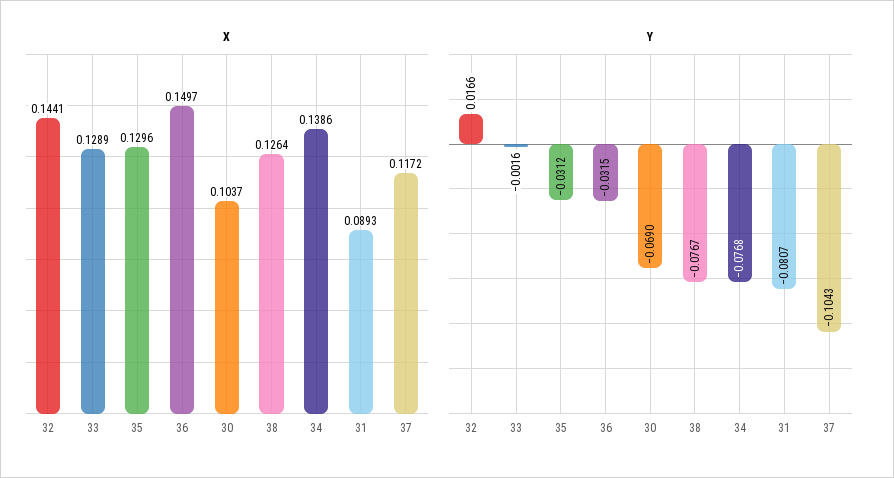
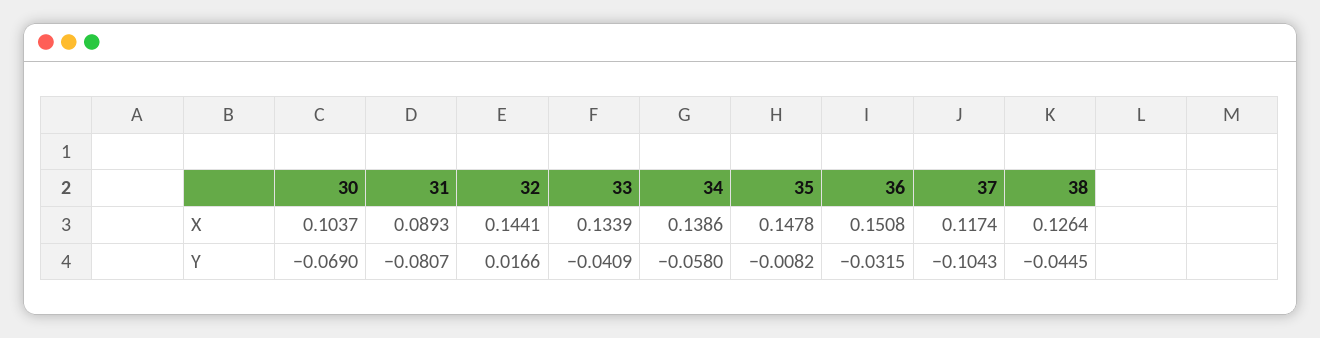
X, 33: 0.1289 -> 0.1339
X, 35: 0.1296 -> 0.1478
X, 36: 0.1497 -> 0.1508
X, 37: 0.1172 -> 0.1174
Y, 33: -0.0016 -> -0.0409
Y, 35: -0.0312 -> -0.0082
Y, 38: -0.0767 -> -0.0445
Y, 34: -0.0768 -> -0.058

